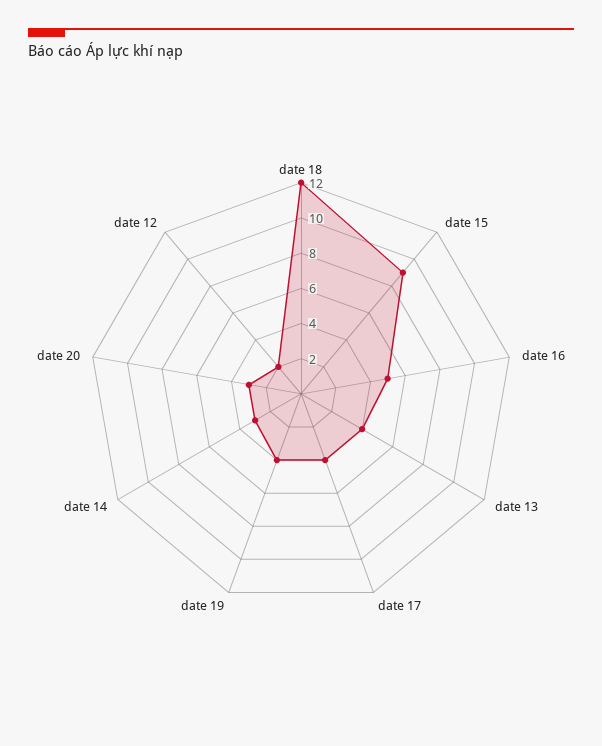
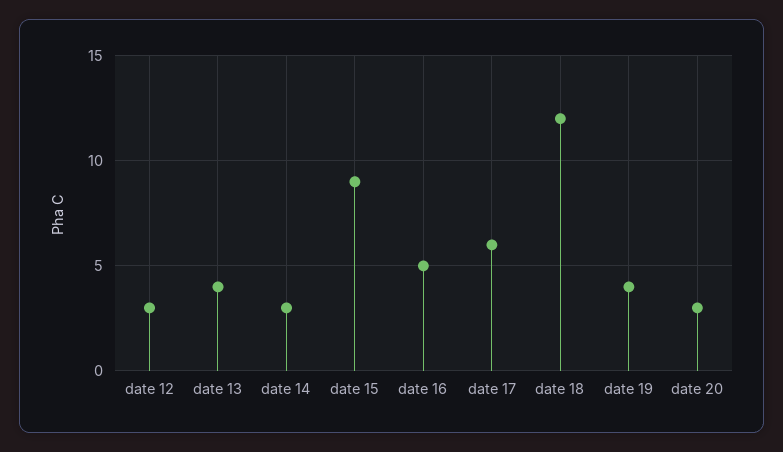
date 17: 4 -> 6
date 12: 2 -> 3

